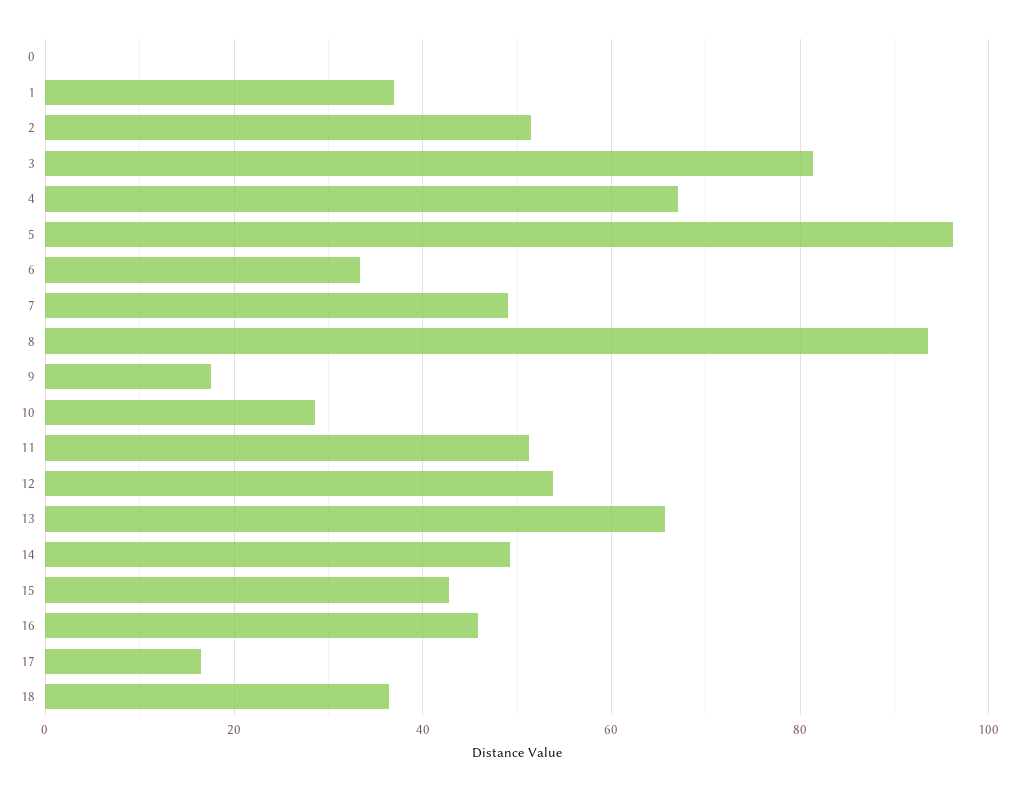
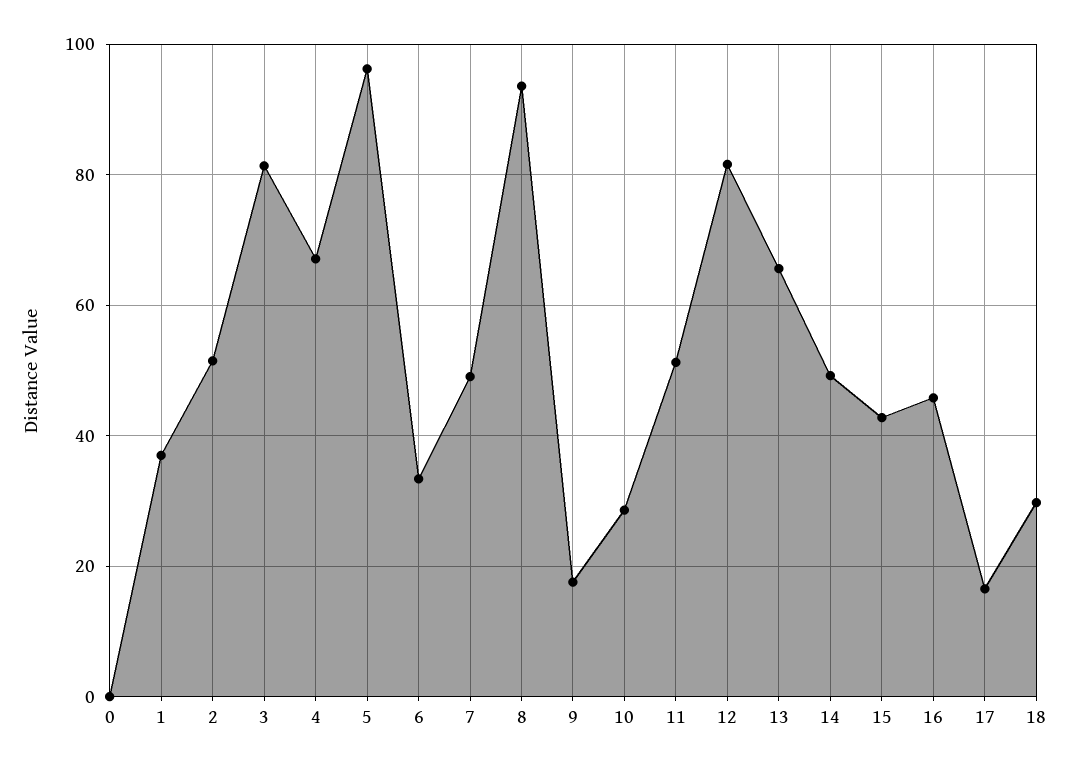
12: 54 -> 82
18: 36 -> 30

